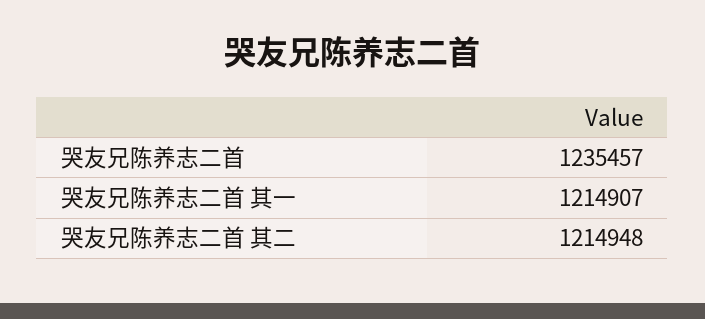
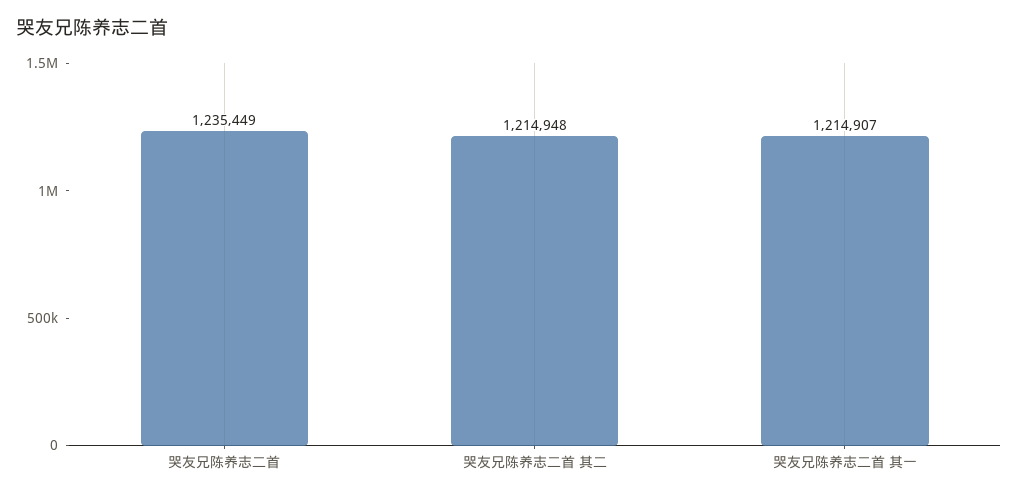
哭友兄陈养志二首: 1235457 -> 1235449

